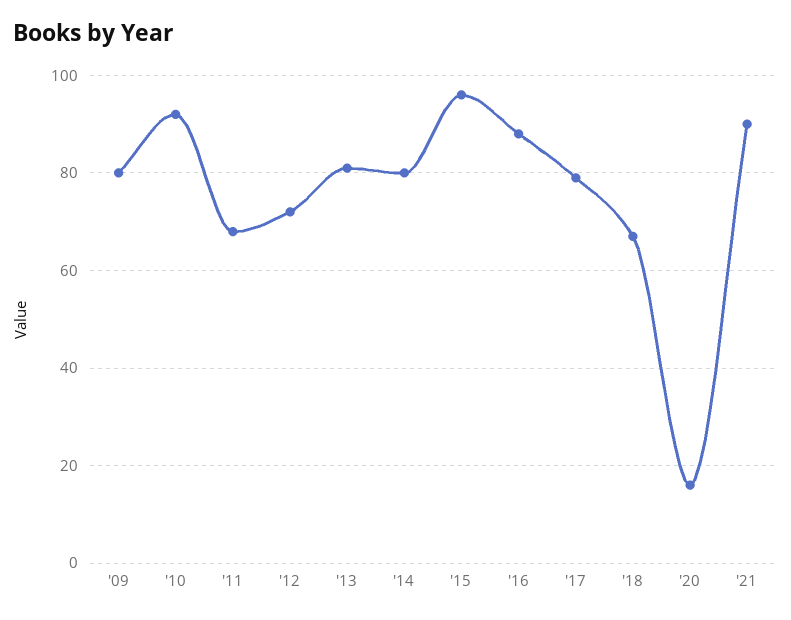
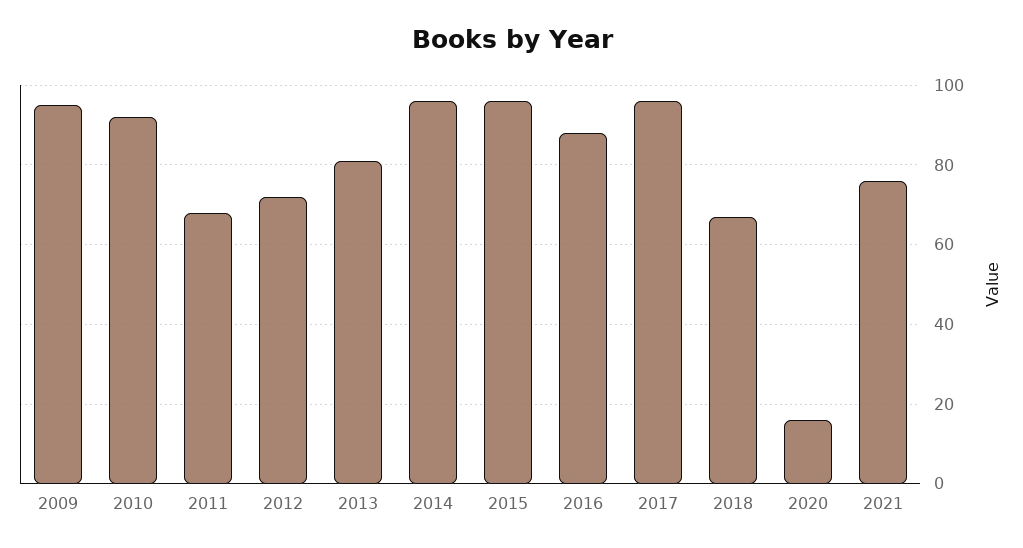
'09: 80 -> 95
'14: 80 -> 95
'17: 80 -> 95
'21: 90 -> 75

